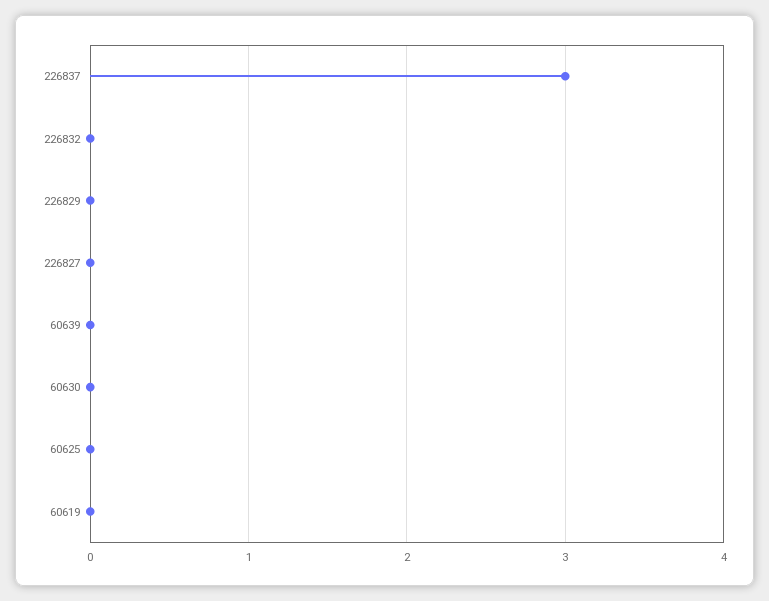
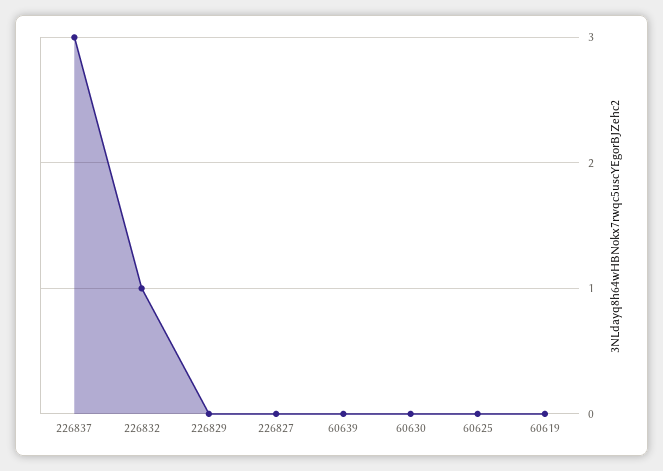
226832: 0 -> 1

